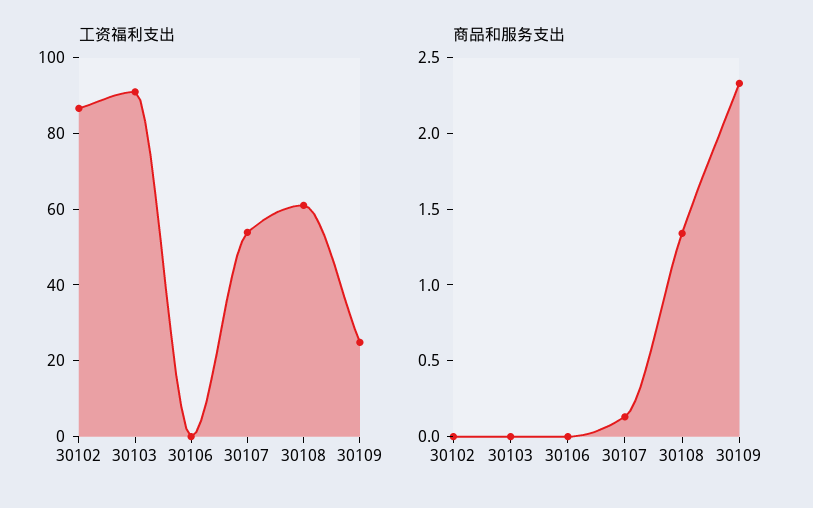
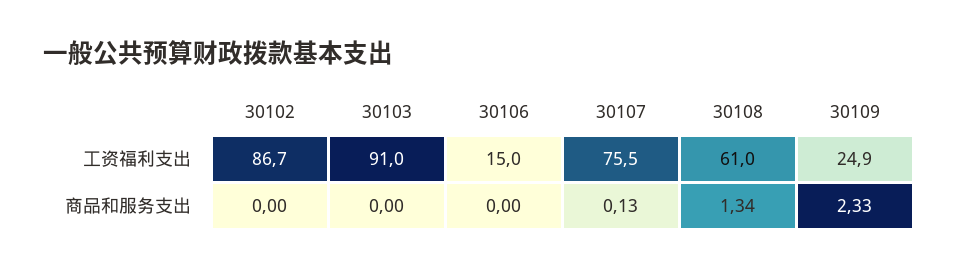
工资福利支出, 30106: 0 -> 15
工资福利支出, 30107: 55 -> 75.5

